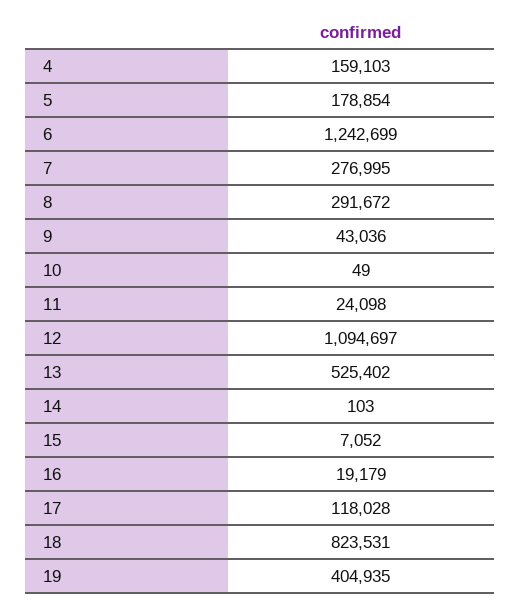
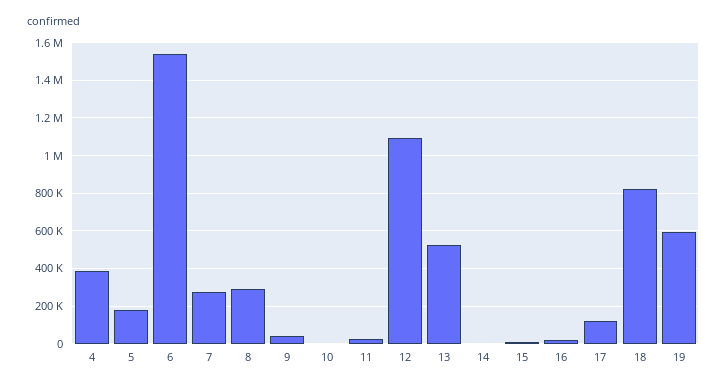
4: 159103 -> 400000
6: 1242699 -> 1550000
19: 404935 -> 600000

